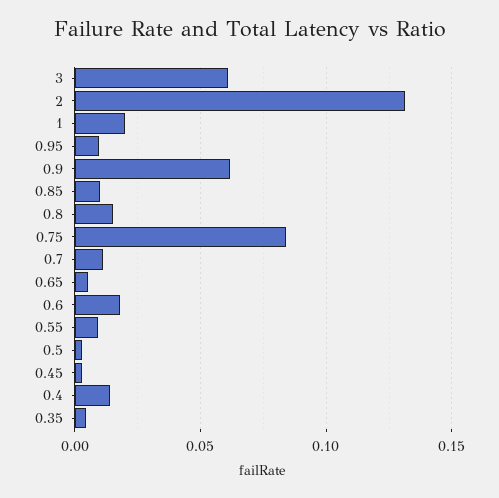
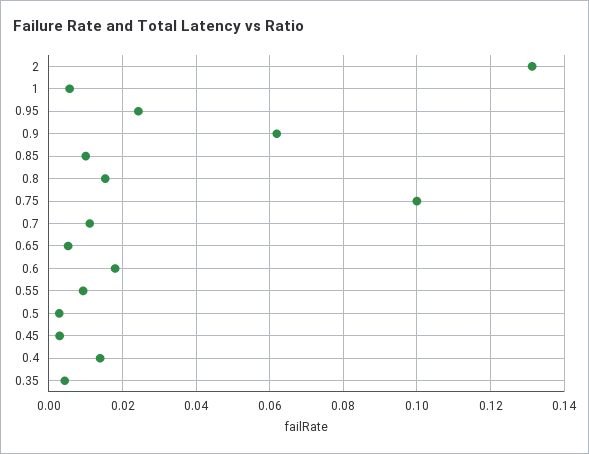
3: 0.06 -> none
1: 0.02 -> 0.006
0.95: 0.01 -> 0.024
0.75: 0.085 -> 0.1

